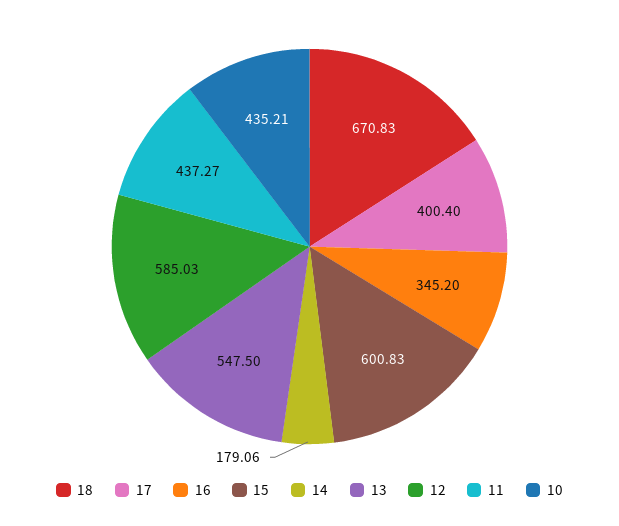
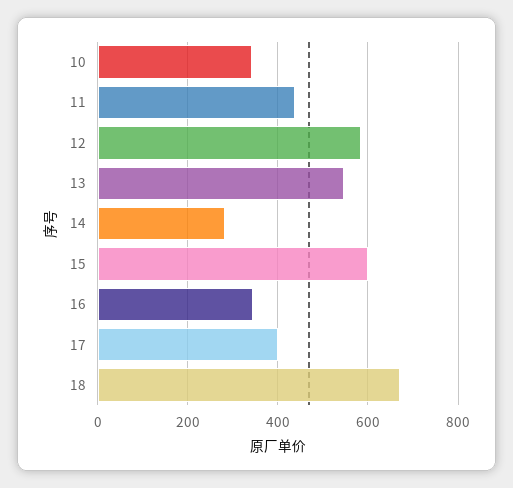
14: 179.06 -> 280
10: 435.21 -> 340

